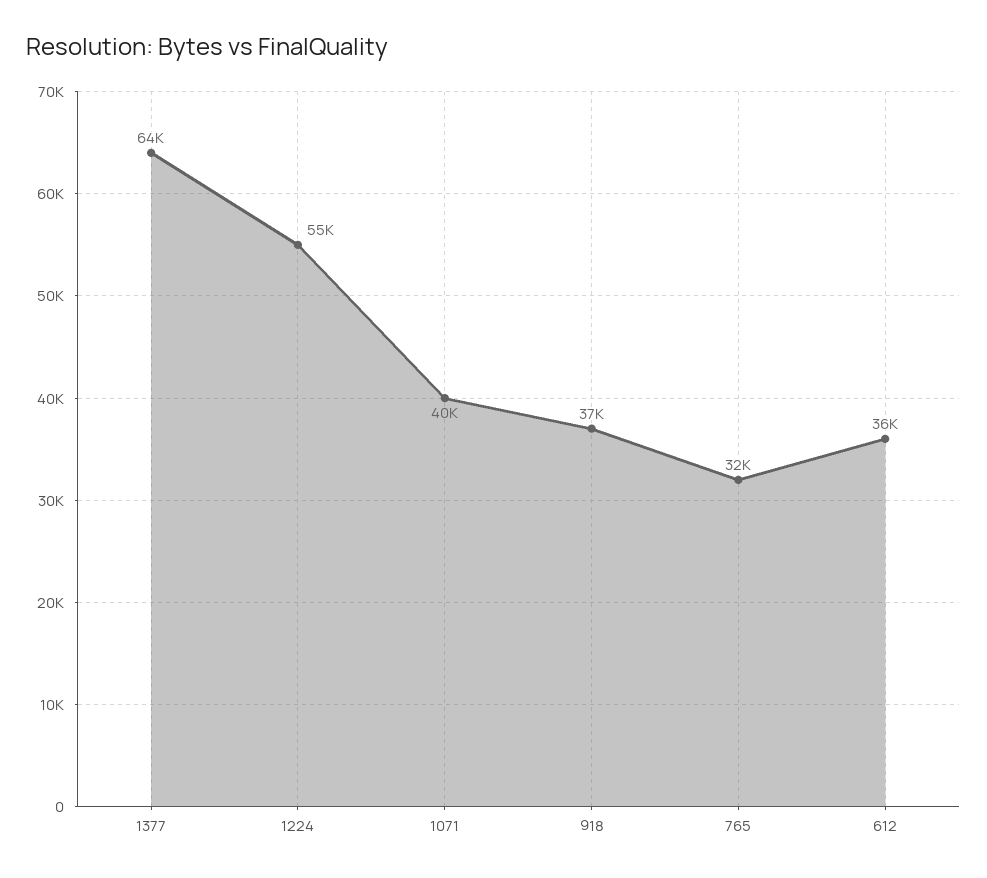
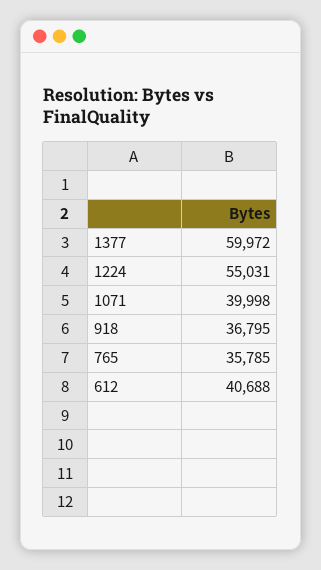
1377: 64000 -> 59972
765: 32000 -> 35785
612: 36000 -> 40688

